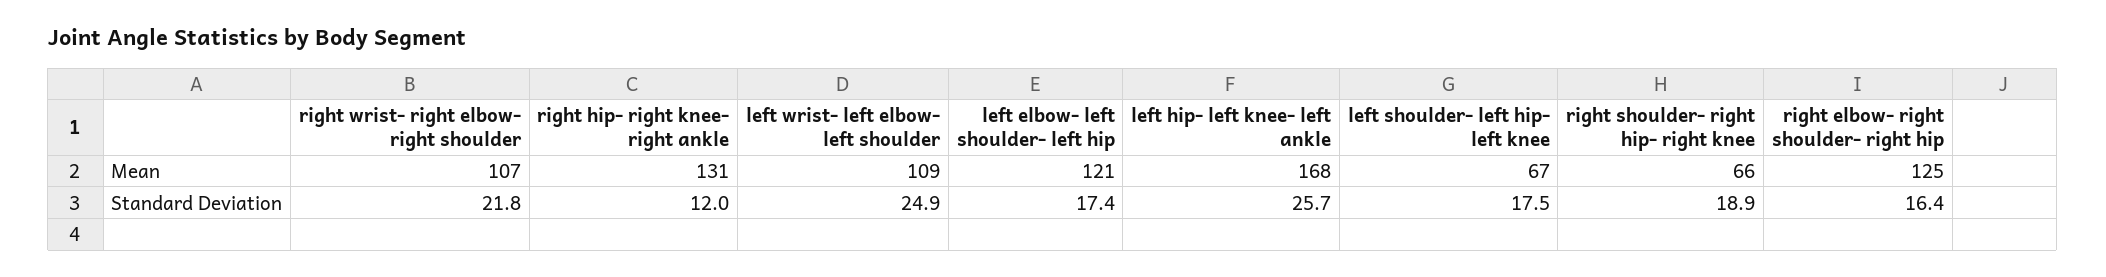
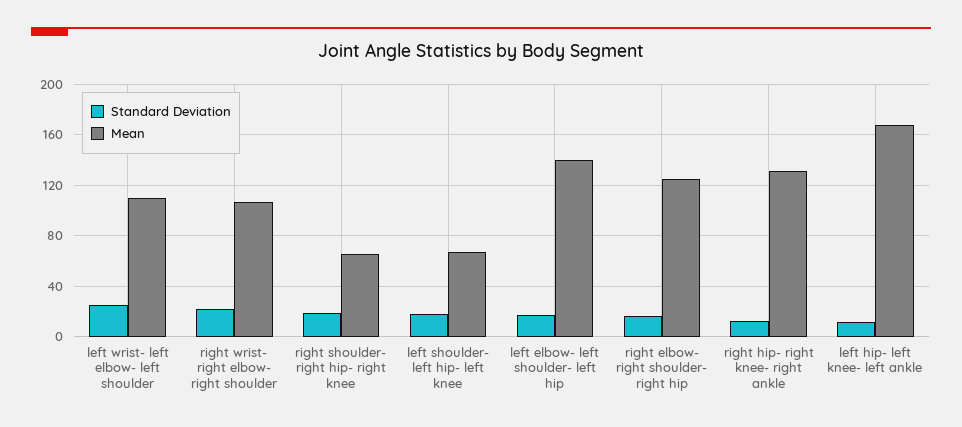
Mean, left elbow- left shoulder- left hip: 121 -> 140
Standard Deviation, left hip- left knee- left ankle: 25.7 -> 10

